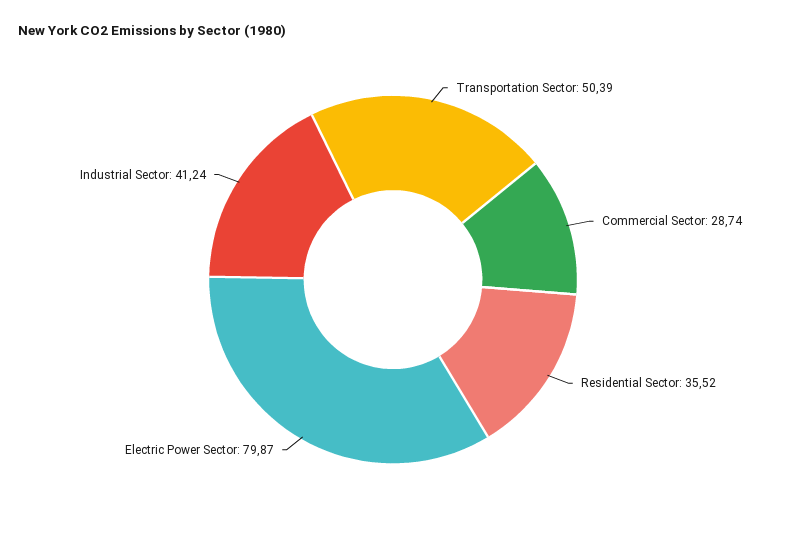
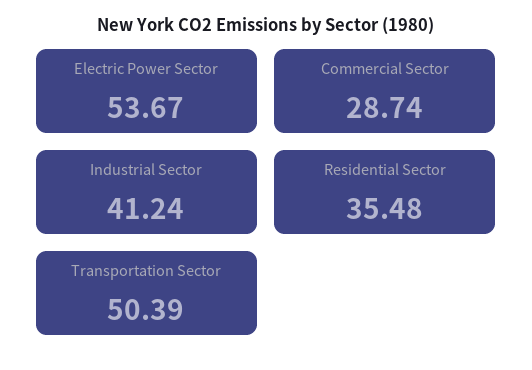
Residential Sector: 35.52 -> 35.48
Electric Power Sector: 79.87 -> 53.67

